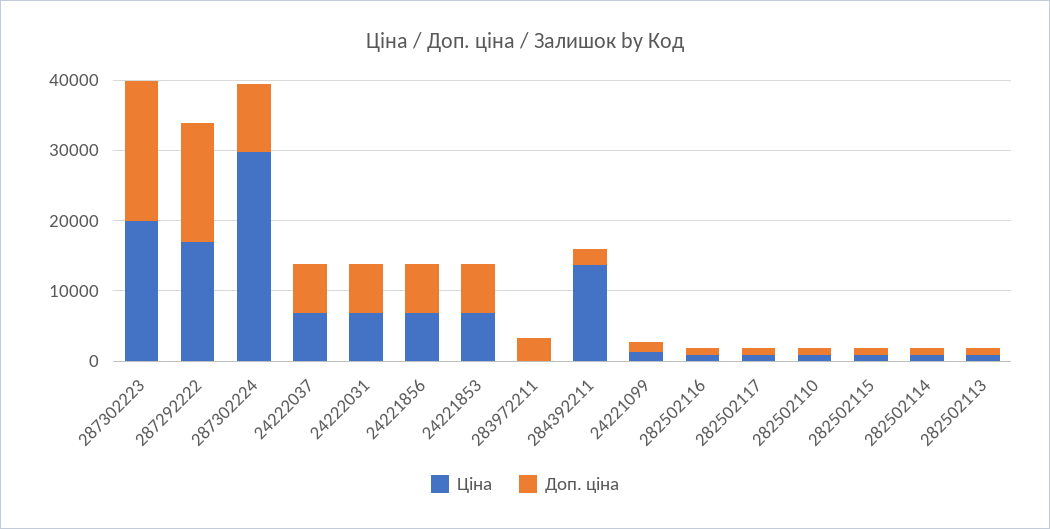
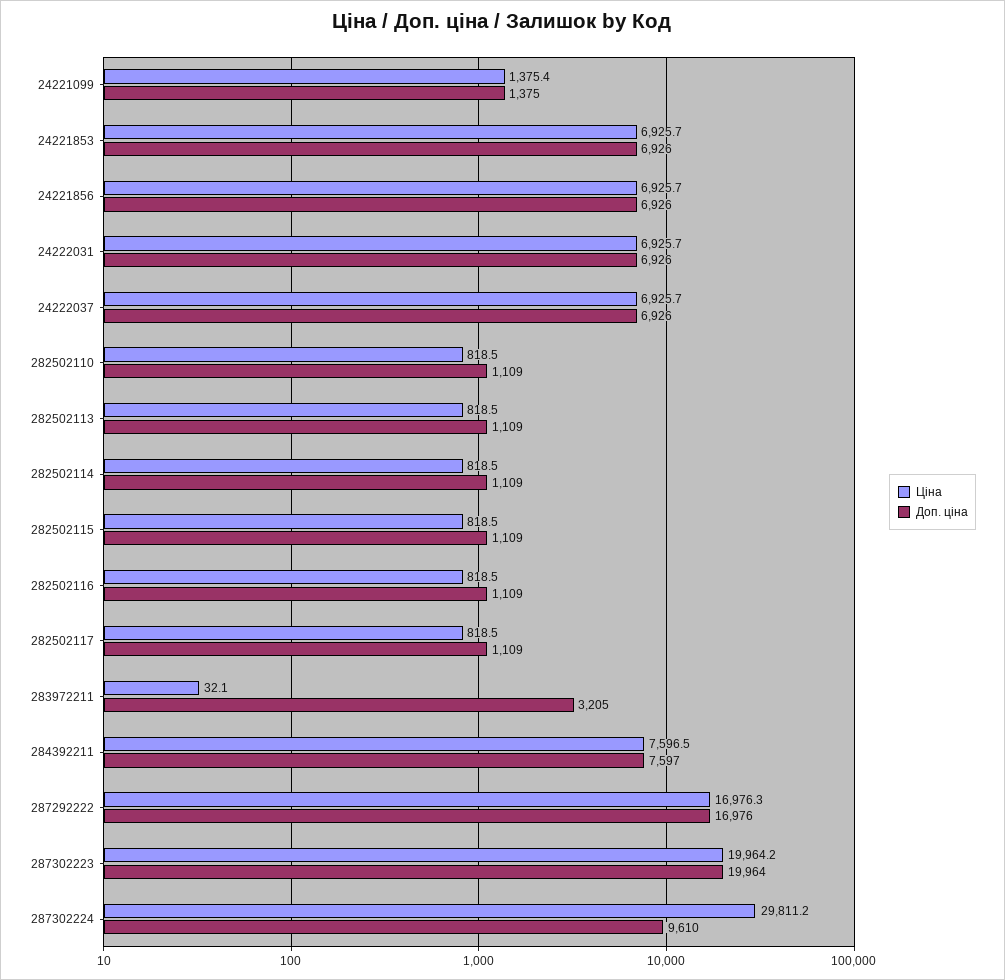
Ціна, 284392211: 14000 -> 7596.5
Доп. ціна, 284392211: 2000 -> 7597

